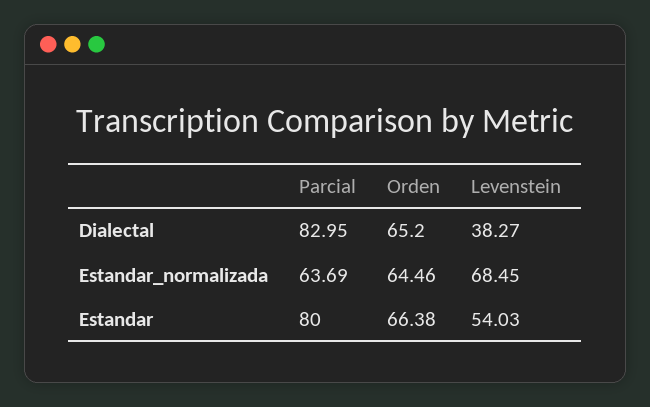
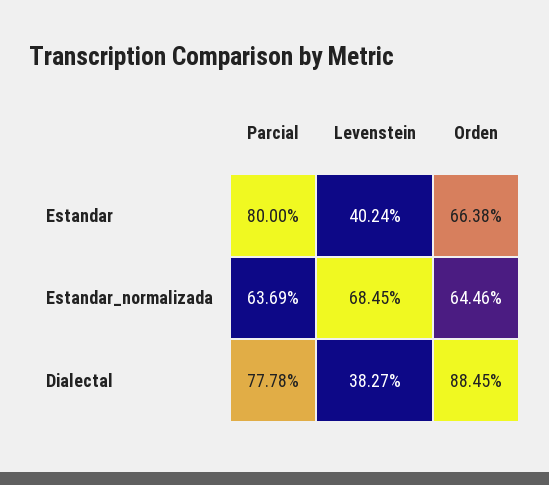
Parcial, Dialectal: 82.95 -> 77.78
Orden, Dialectal: 65.2 -> 88.45
Levenstein, Estandar: 54.03 -> 40.24

